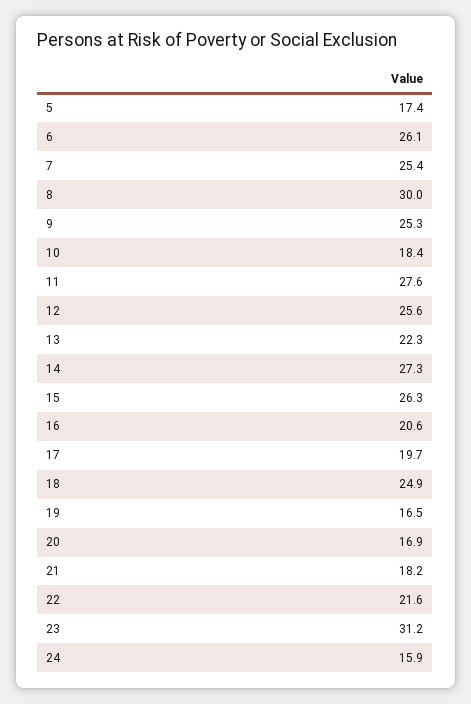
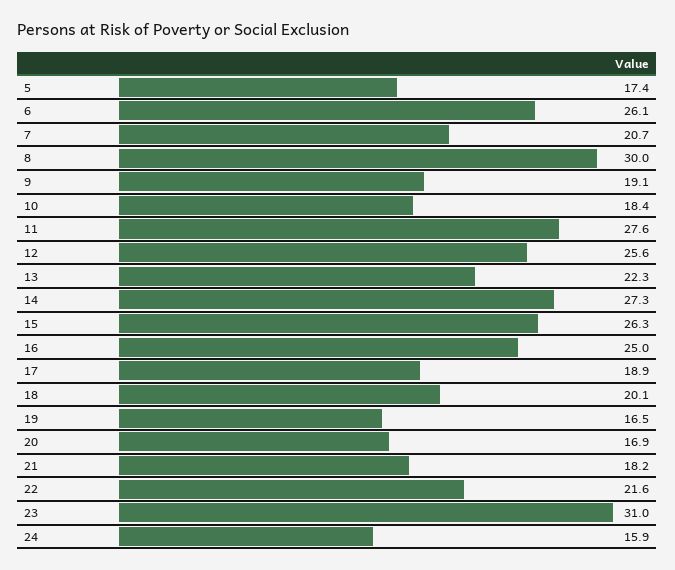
7: 25.4 -> 20.7
9: 25.3 -> 19.1
16: 20.6 -> 25
17: 19.7 -> 18.9
18: 24.9 -> 20.1
23: 31.2 -> 31

